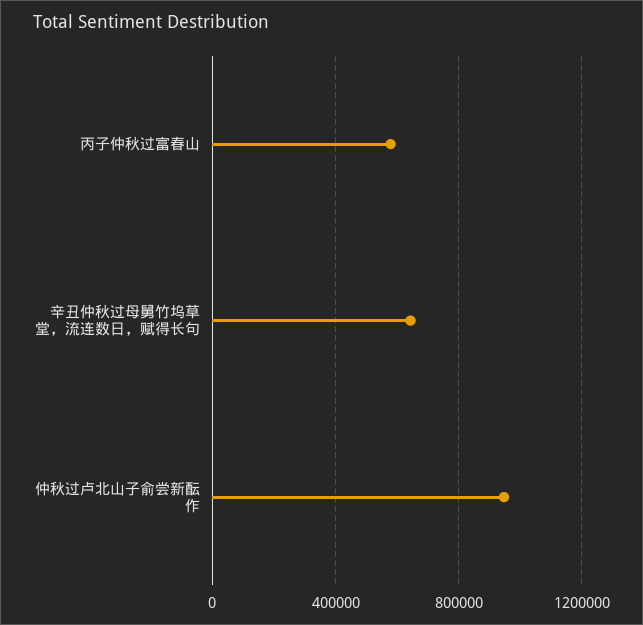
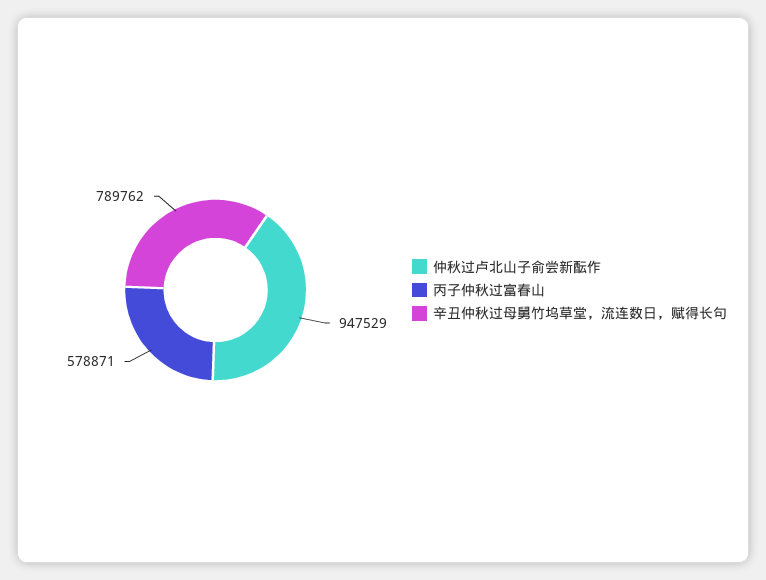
辛丑仲秋过母舅竹坞草堂，流连数日，赋得长句: 650000 -> 789762

